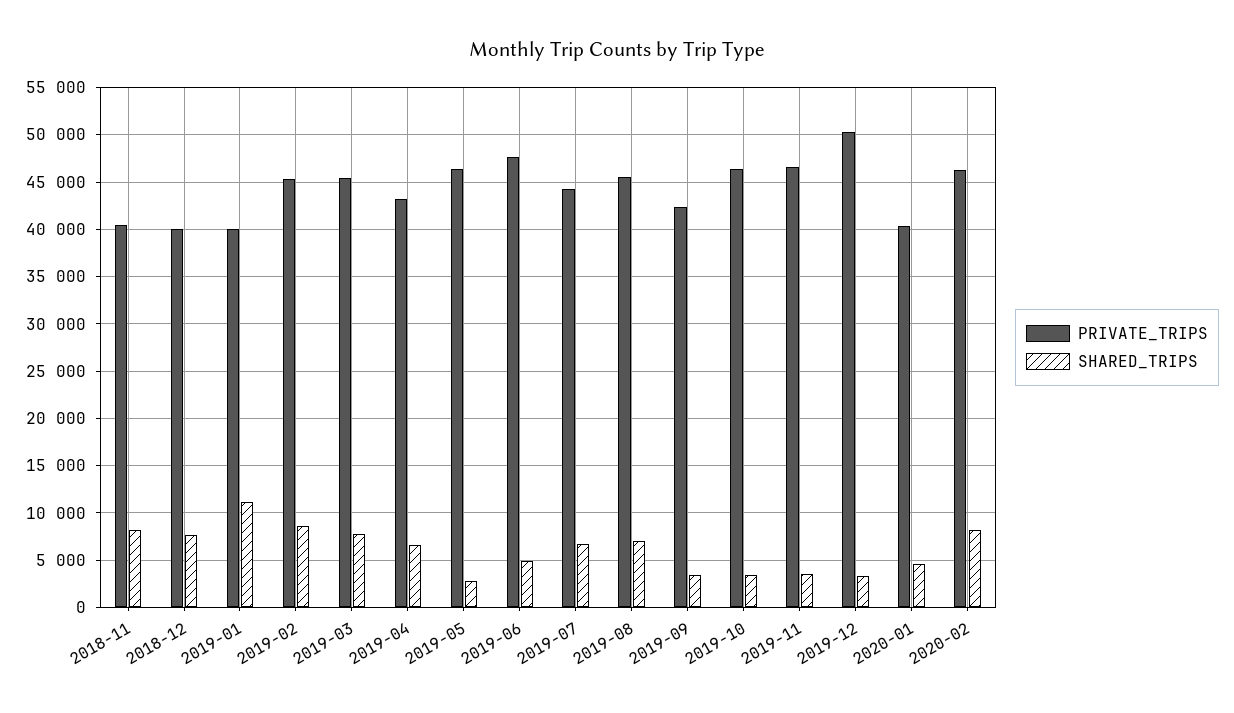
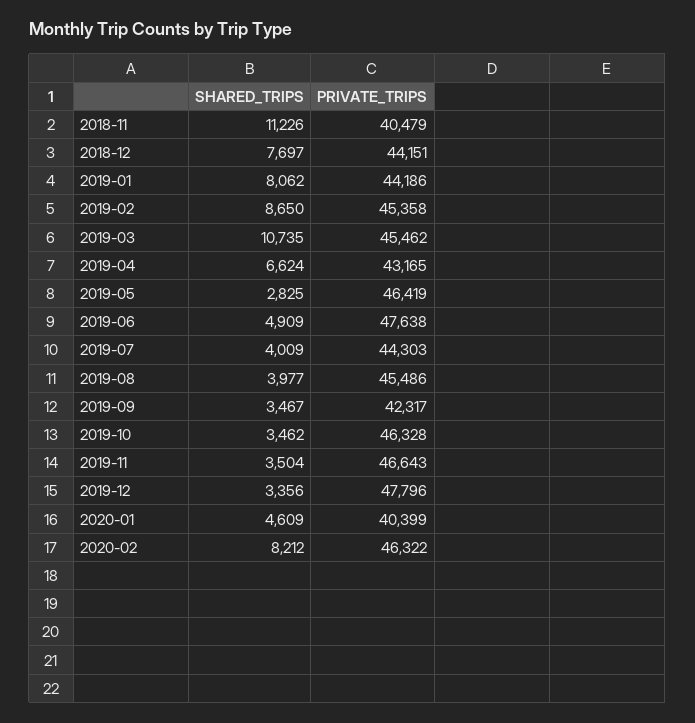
SHARED_TRIPS, 2018-11: 8000 -> 11226
PRIVATE_TRIPS, 2018-12: 40000 -> 44151
PRIVATE_TRIPS, 2019-01: 40000 -> 44186
SHARED_TRIPS, 2019-01: 11000 -> 8062
SHARED_TRIPS, 2019-03: 8000 -> 10735
SHARED_TRIPS, 2019-07: 7000 -> 4009
SHARED_TRIPS, 2019-08: 7000 -> 3977
PRIVATE_TRIPS, 2019-12: 50000 -> 47796

